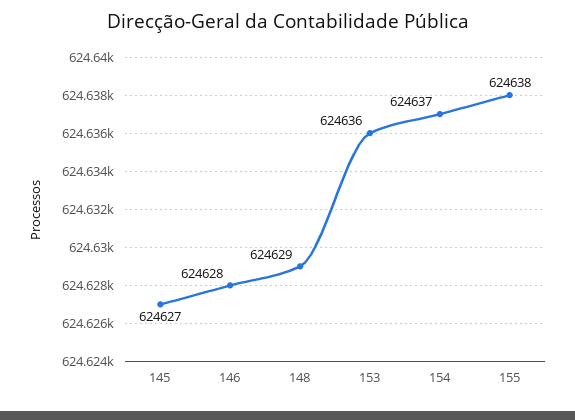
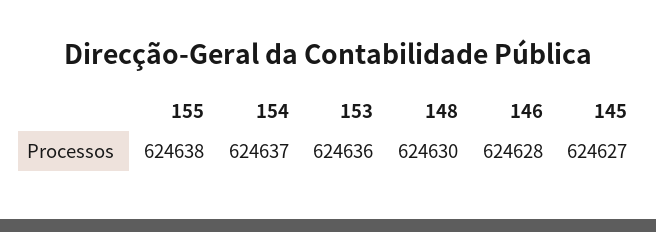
148: 624629 -> 624630

